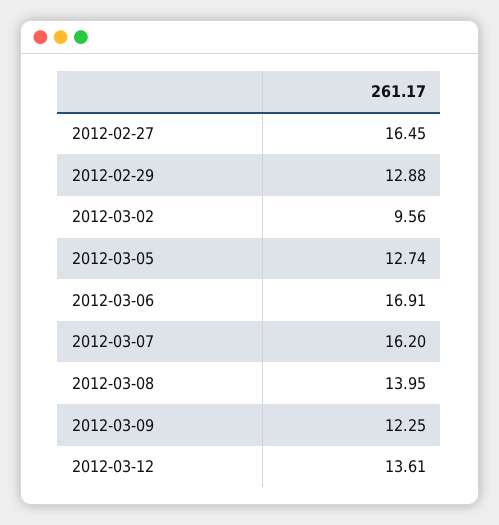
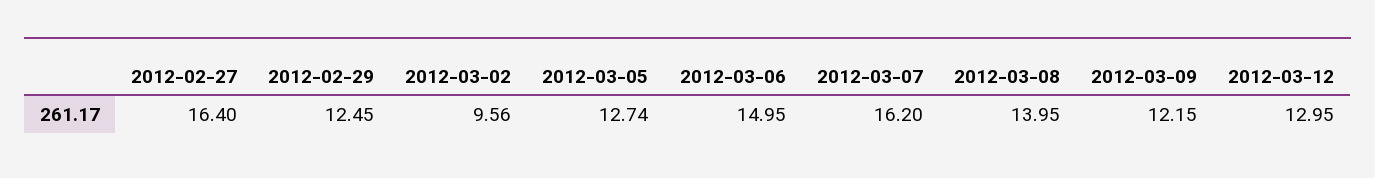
2012-02-27: 16.45 -> 16.4
2012-02-29: 12.88 -> 12.45
2012-03-06: 16.91 -> 14.95
2012-03-09: 12.25 -> 12.15
2012-03-12: 13.61 -> 12.95

